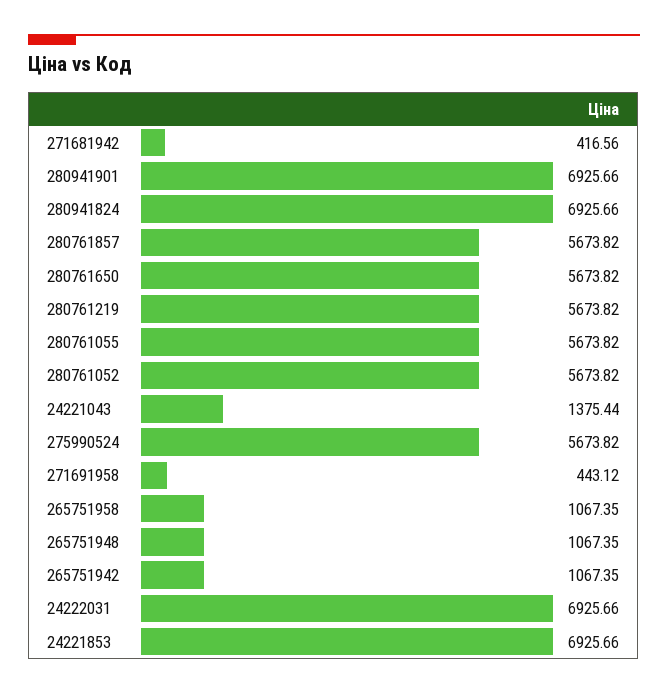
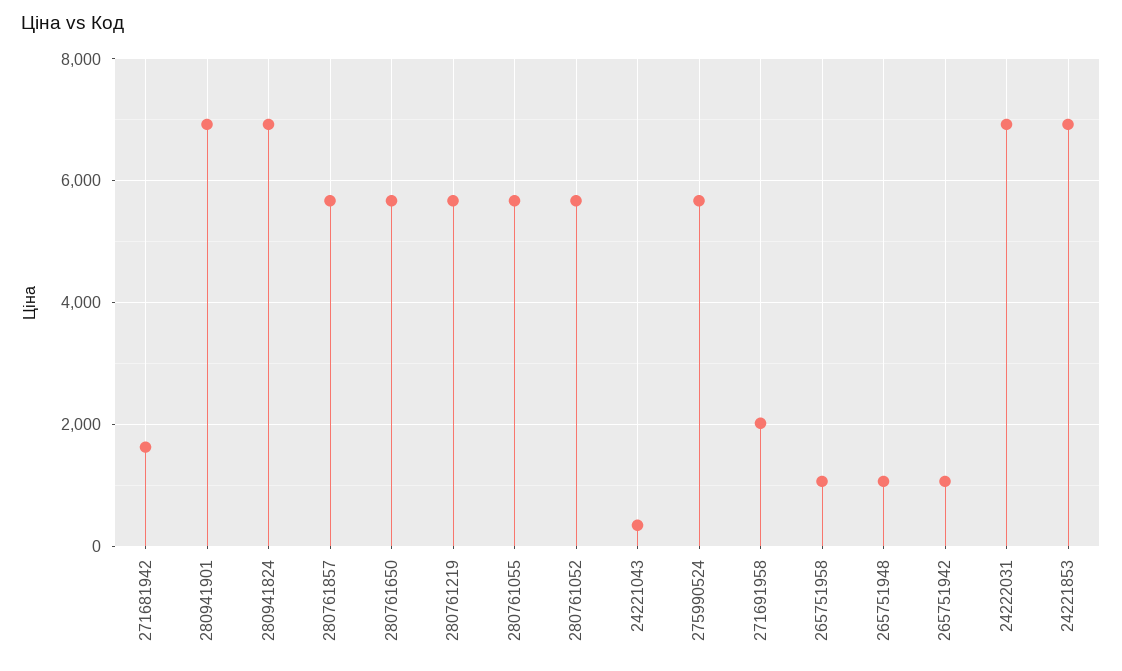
271681942: 416.56 -> 1600
24221043: 1375.44 -> 400
271691958: 443.12 -> 2000

